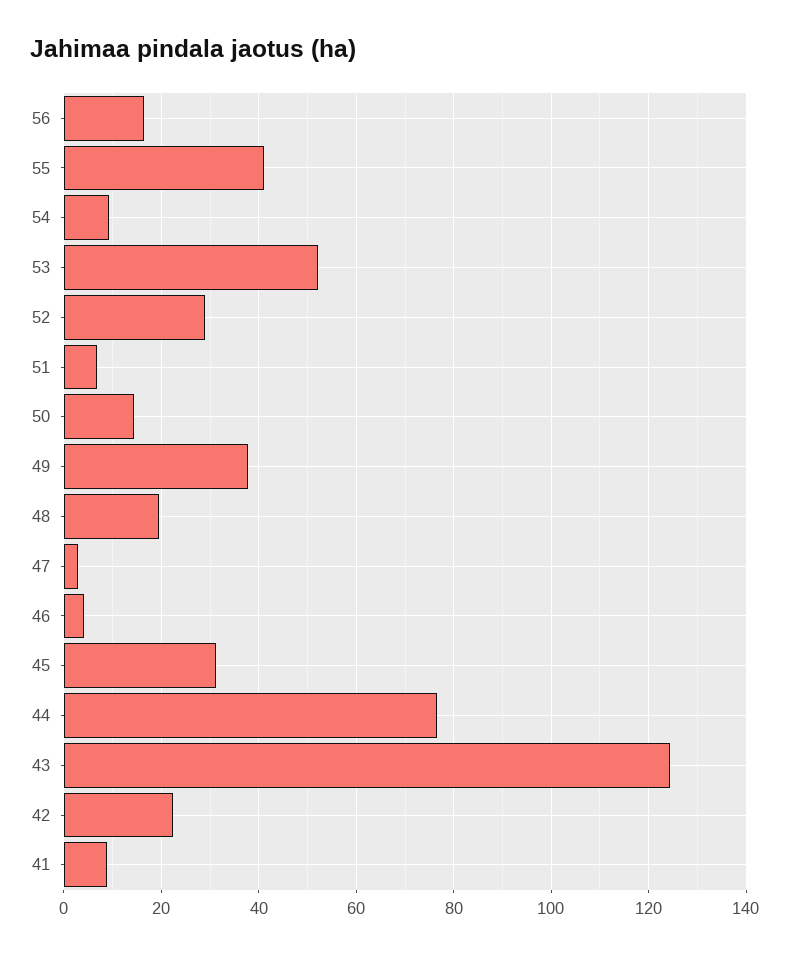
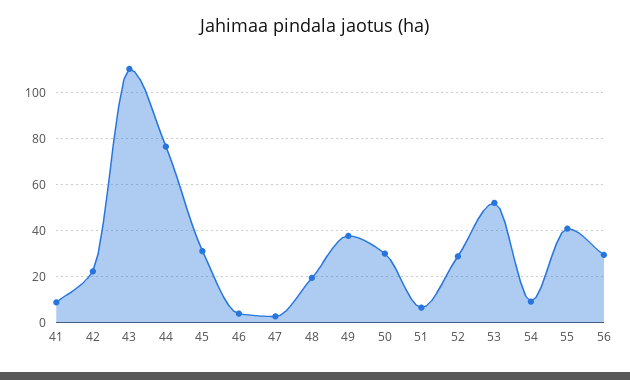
56: 16 -> 30
50: 14 -> 30
43: 124 -> 110

